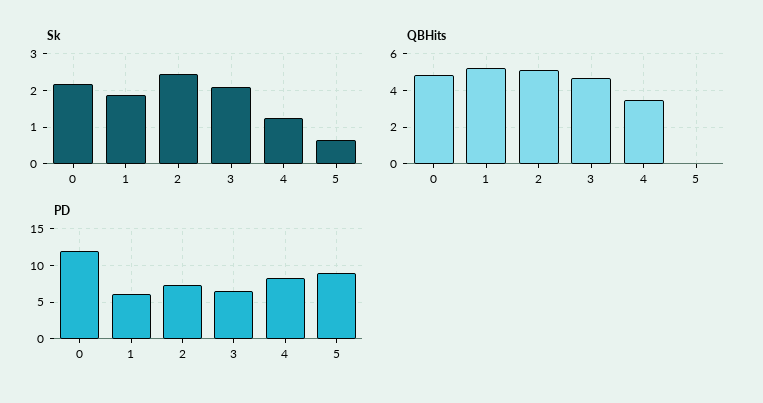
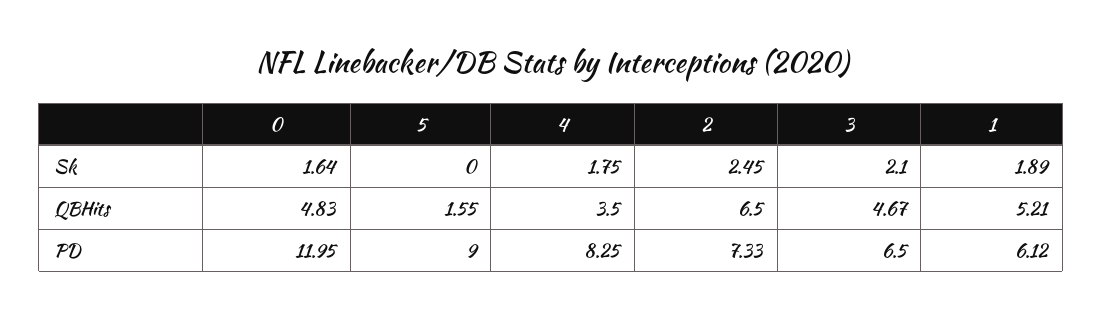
Sk, 0: 2.2 -> 1.64
Sk, 4: 1.2 -> 1.75
Sk, 5: 0.6 -> 0
QBHits, 2: 5 -> 6.5
QBHits, 5: 0 -> 1.55

